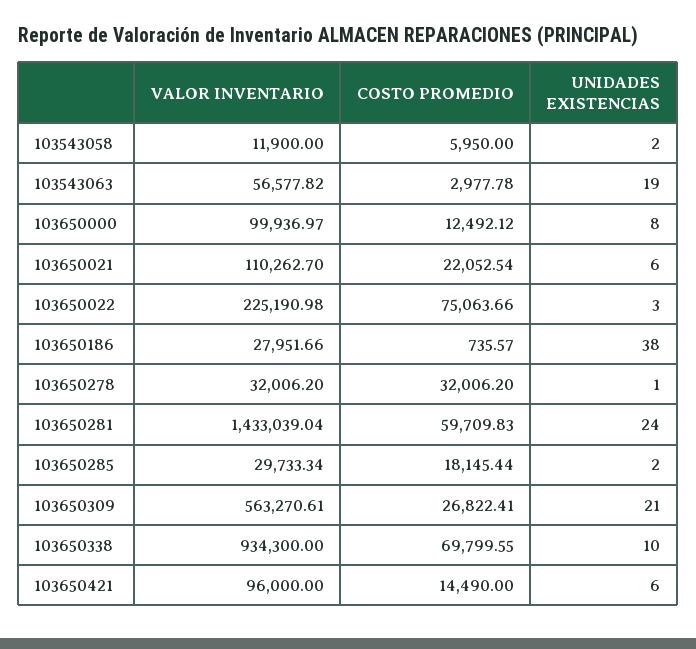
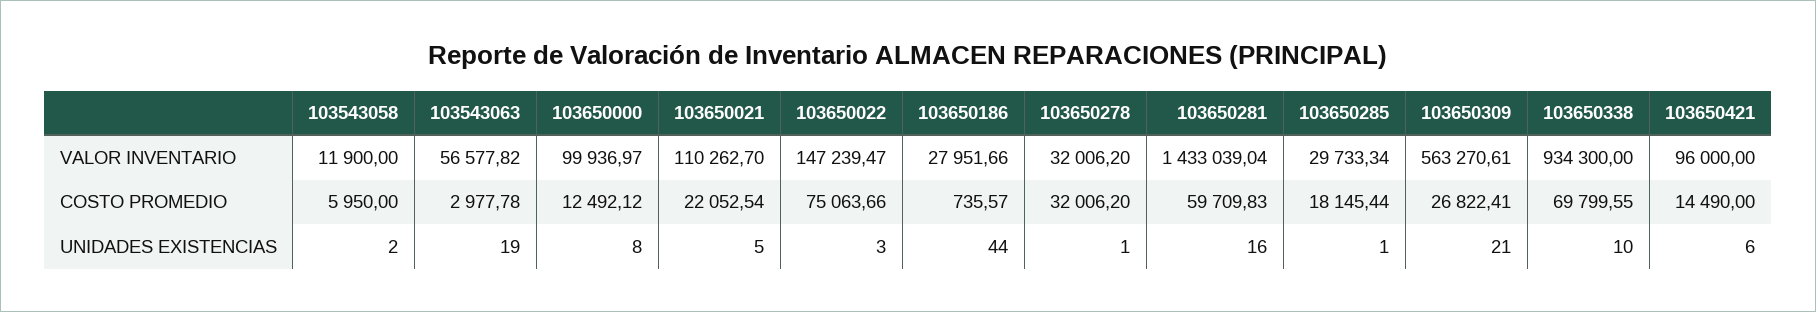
UNIDADES EXISTENCIAS, 103650021: 6 -> 5
VALOR INVENTARIO, 103650022: 225190.98 -> 147239.47
UNIDADES EXISTENCIAS, 103650186: 38 -> 44
UNIDADES EXISTENCIAS, 103650281: 24 -> 16
UNIDADES EXISTENCIAS, 103650285: 2 -> 1

